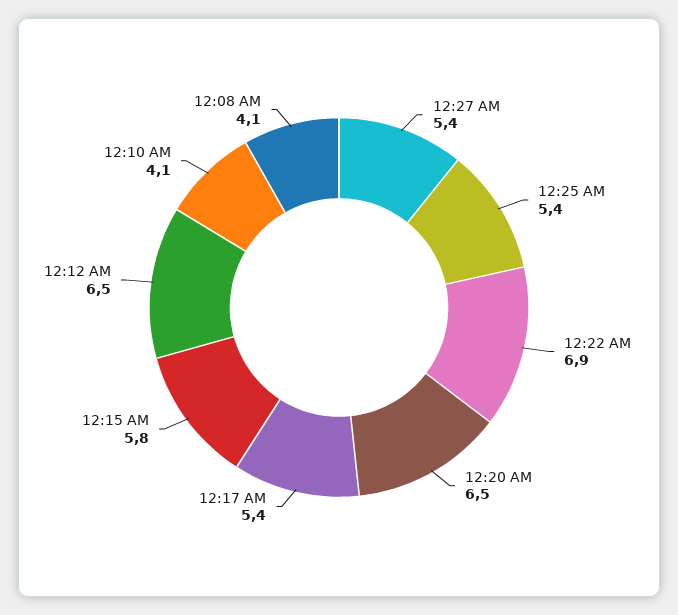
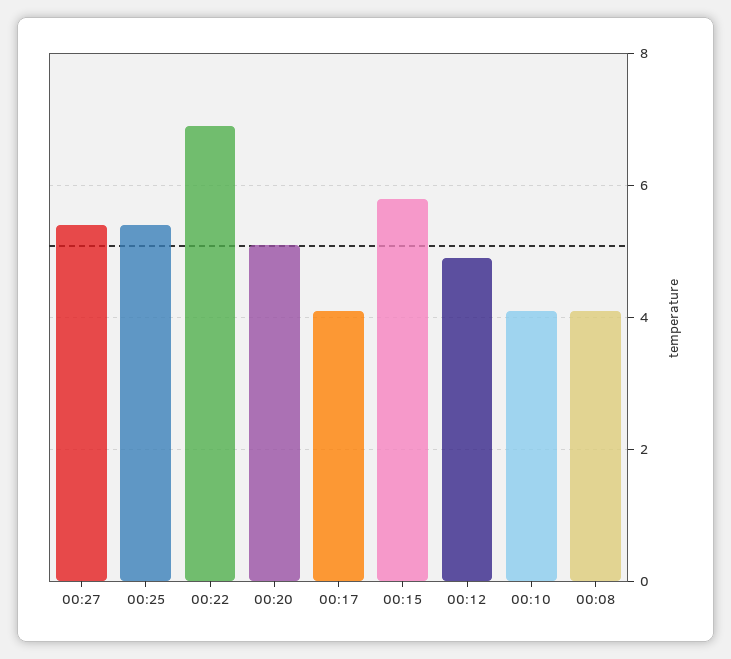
12:20 AM: 6.5 -> 5
12:17 AM: 5.4 -> 4
12:12 AM: 6.5 -> 5

